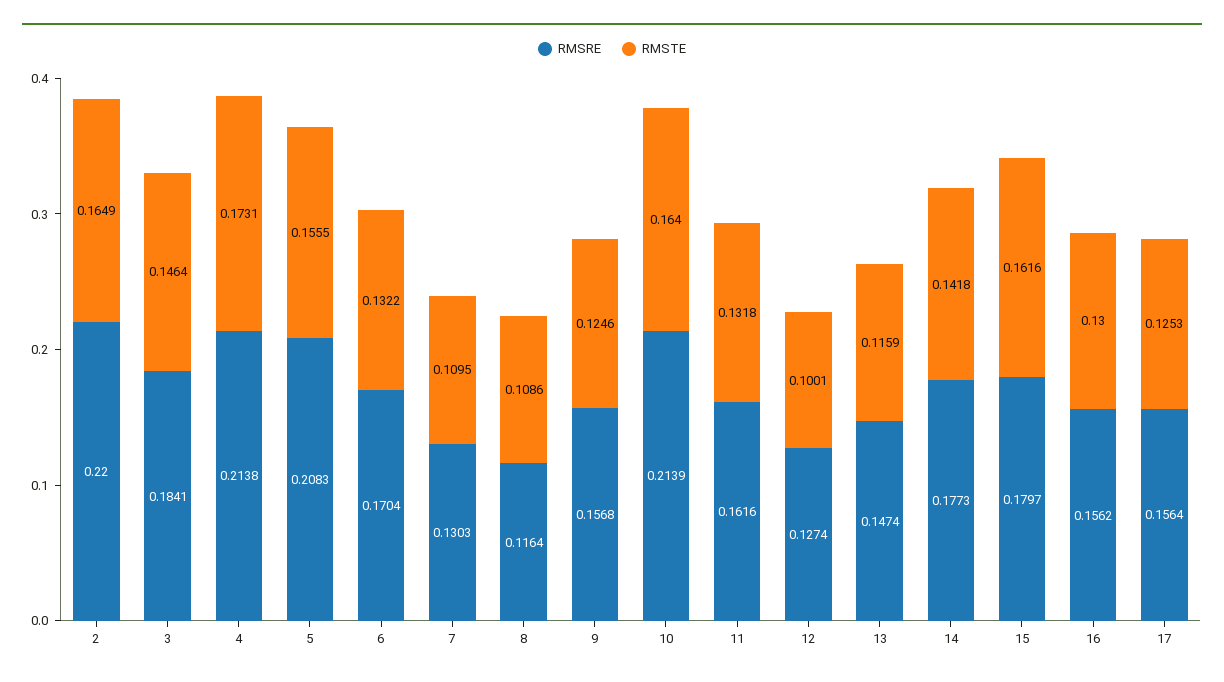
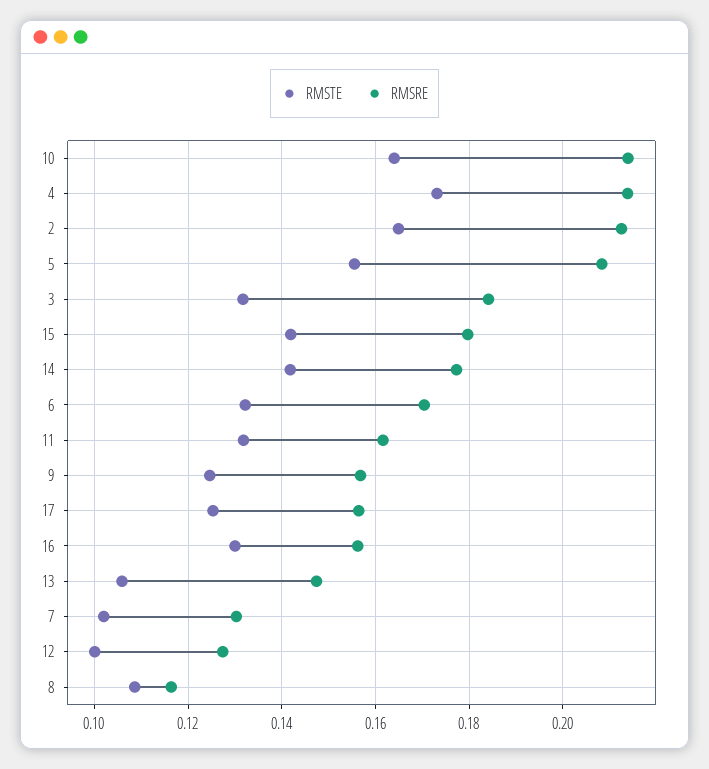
RMSRE, 2: 0.22 -> 0.212
RMSTE, 3: 0.1464 -> 0.132
RMSTE, 7: 0.1095 -> 0.102
RMSTE, 13: 0.1159 -> 0.106
RMSTE, 15: 0.1616 -> 0.142

